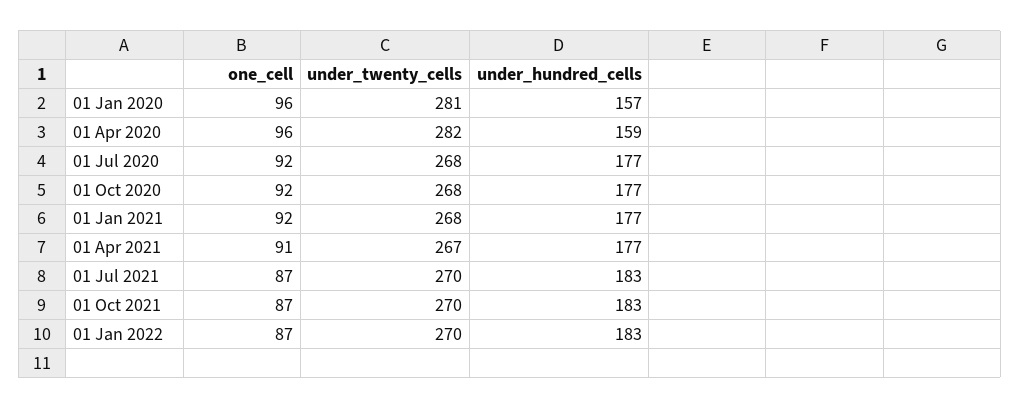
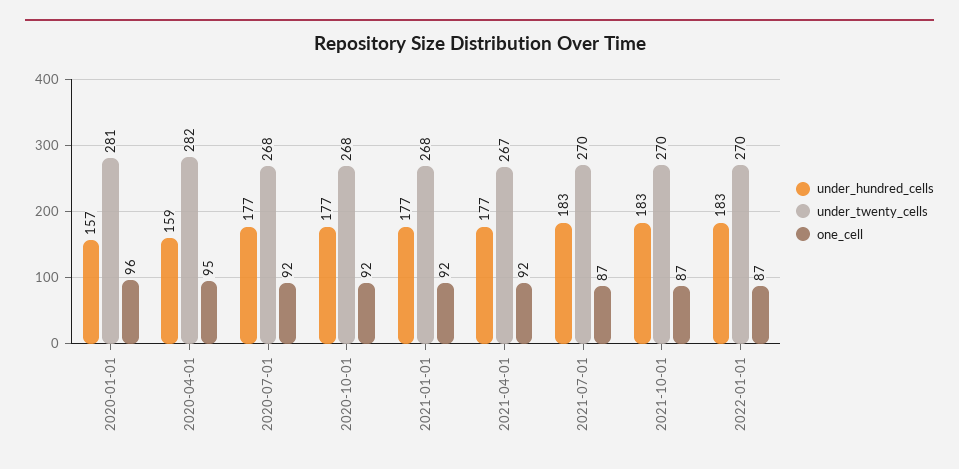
one_cell, 01 Apr 2020: 96 -> 95
one_cell, 01 Apr 2021: 91 -> 92

